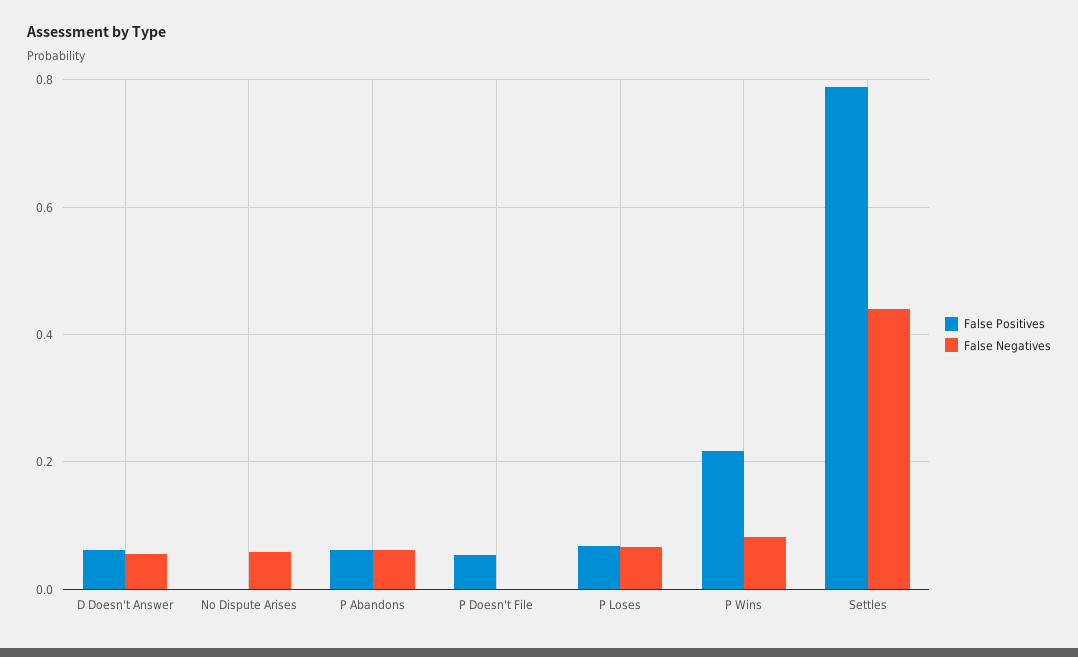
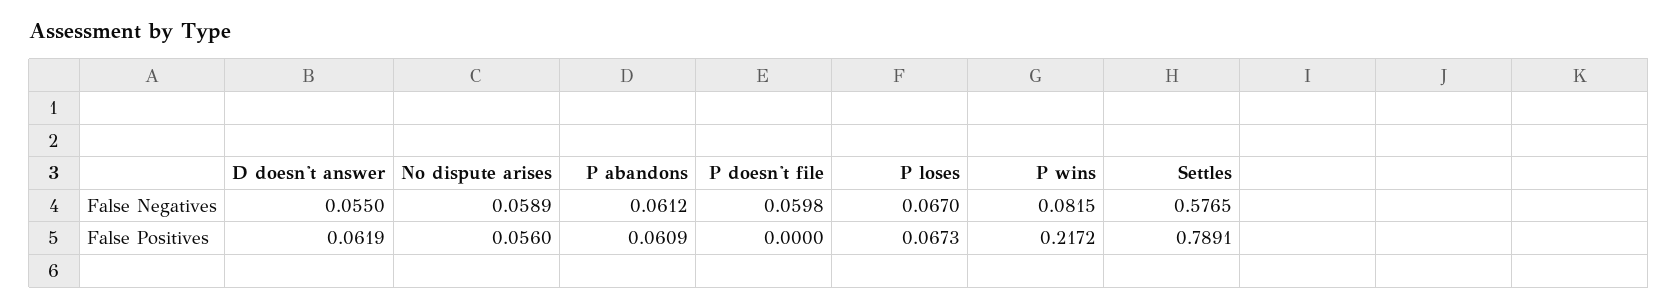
False Positives, No Dispute Arises: 0 -> 0.056
False Positives, P Doesn't File: 0.06 -> 0
False Negatives, P Doesn't File: 0 -> 0.0598
False Negatives, Settles: 0.44 -> 0.5765

